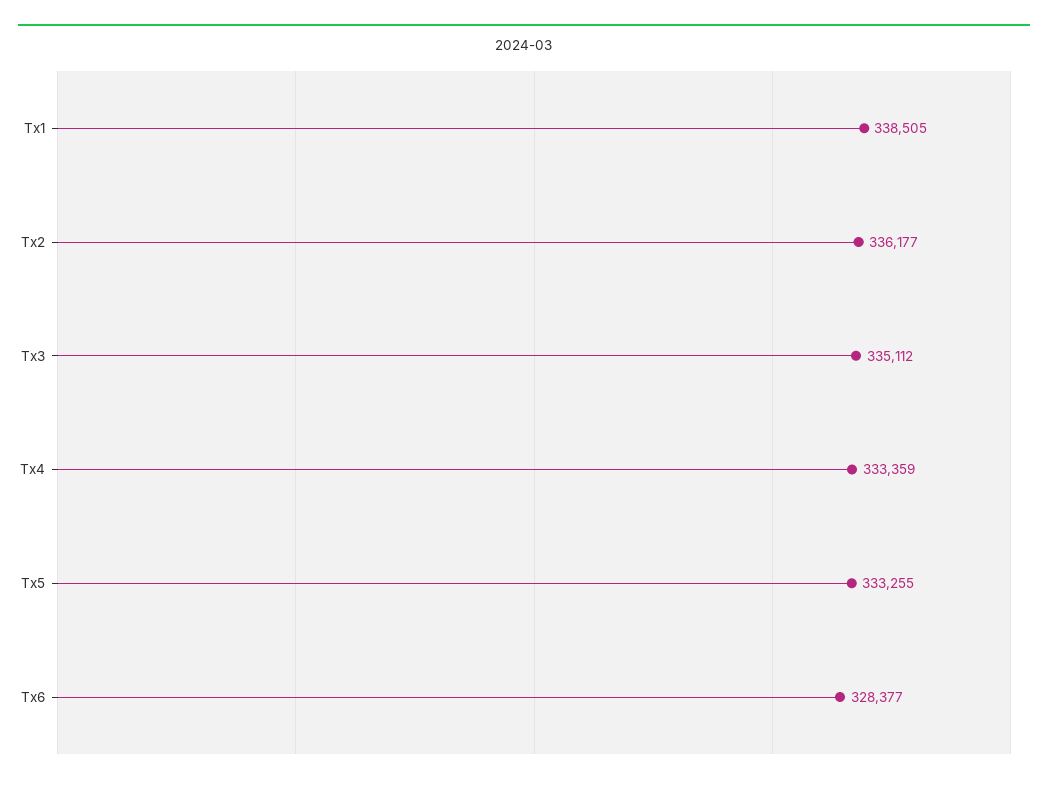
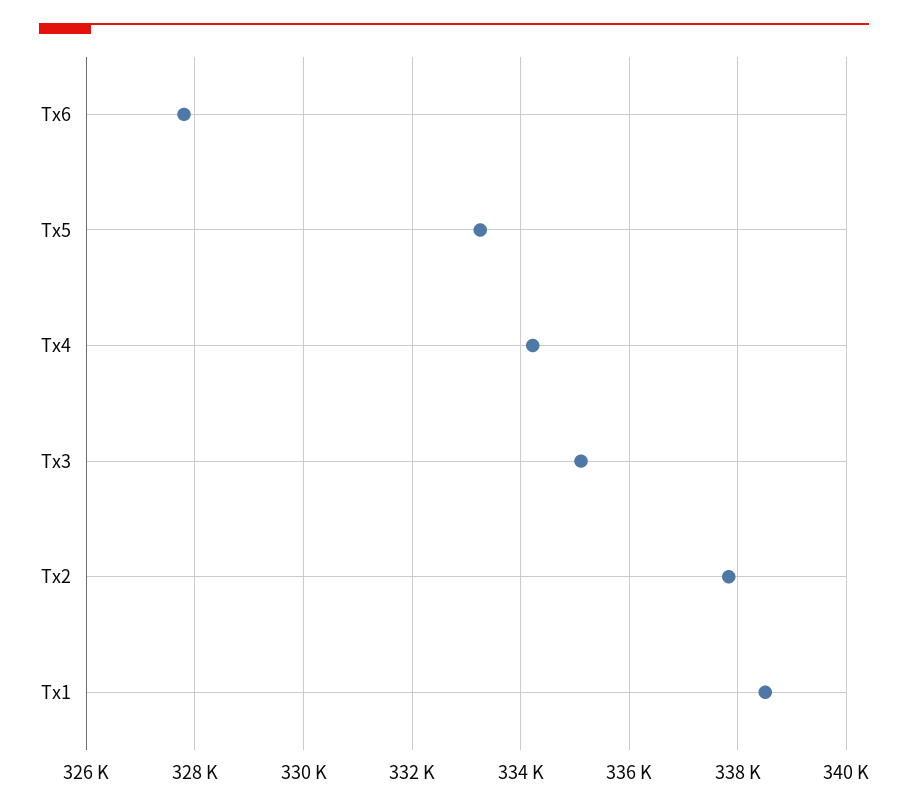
Tx2: 336177 -> 337800
Tx4: 333359 -> 334200
Tx6: 328377 -> 327800

